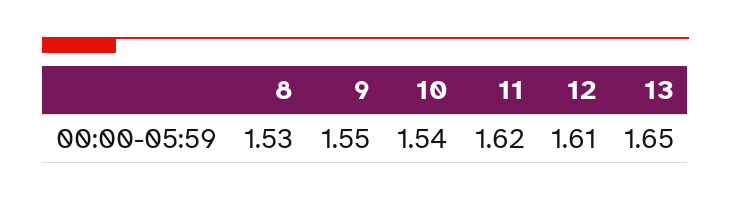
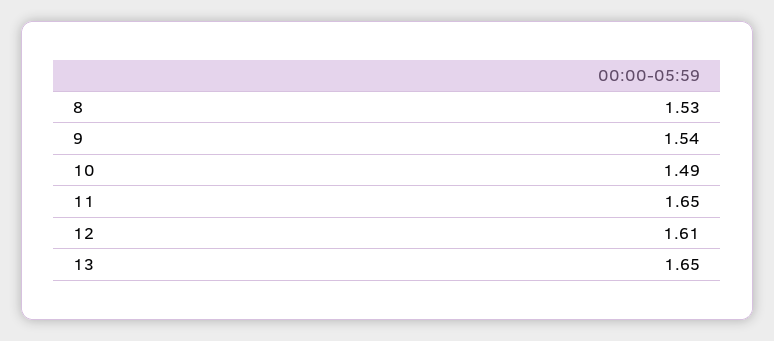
9: 1.55 -> 1.54
10: 1.54 -> 1.49
11: 1.62 -> 1.65

